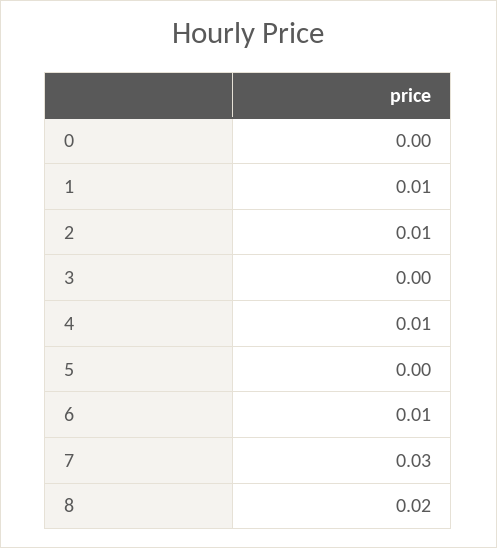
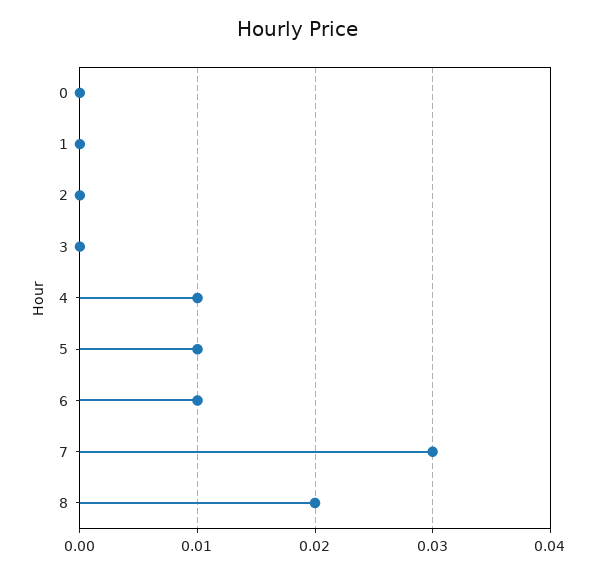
1: 0.01 -> 0
2: 0.01 -> 0
5: 0 -> 0.01

